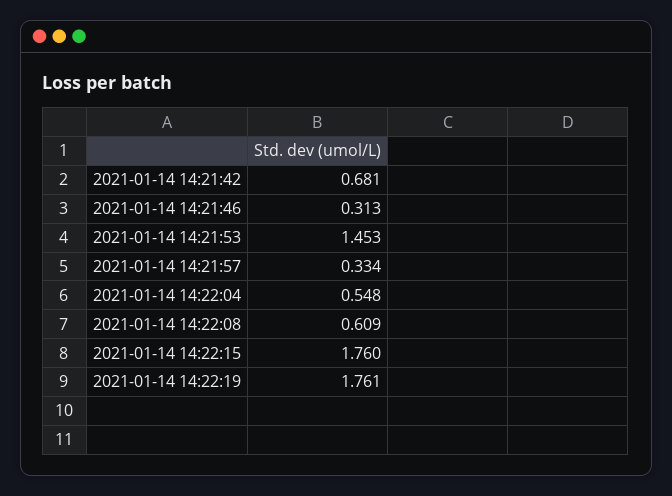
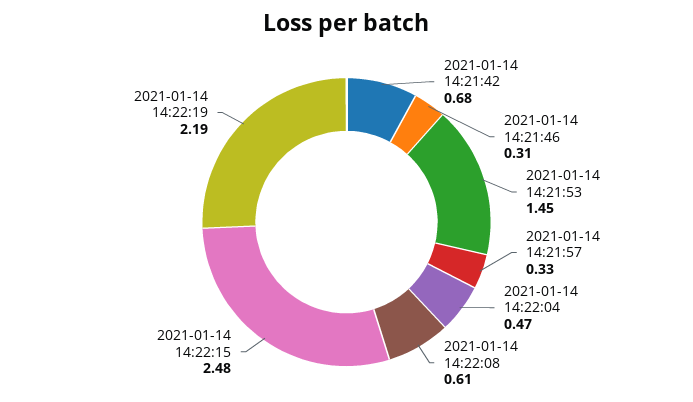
2021-01-14 14:22:04: 0.548 -> 0.47
2021-01-14 14:22:15: 1.76 -> 2.48
2021-01-14 14:22:19: 1.761 -> 2.19

